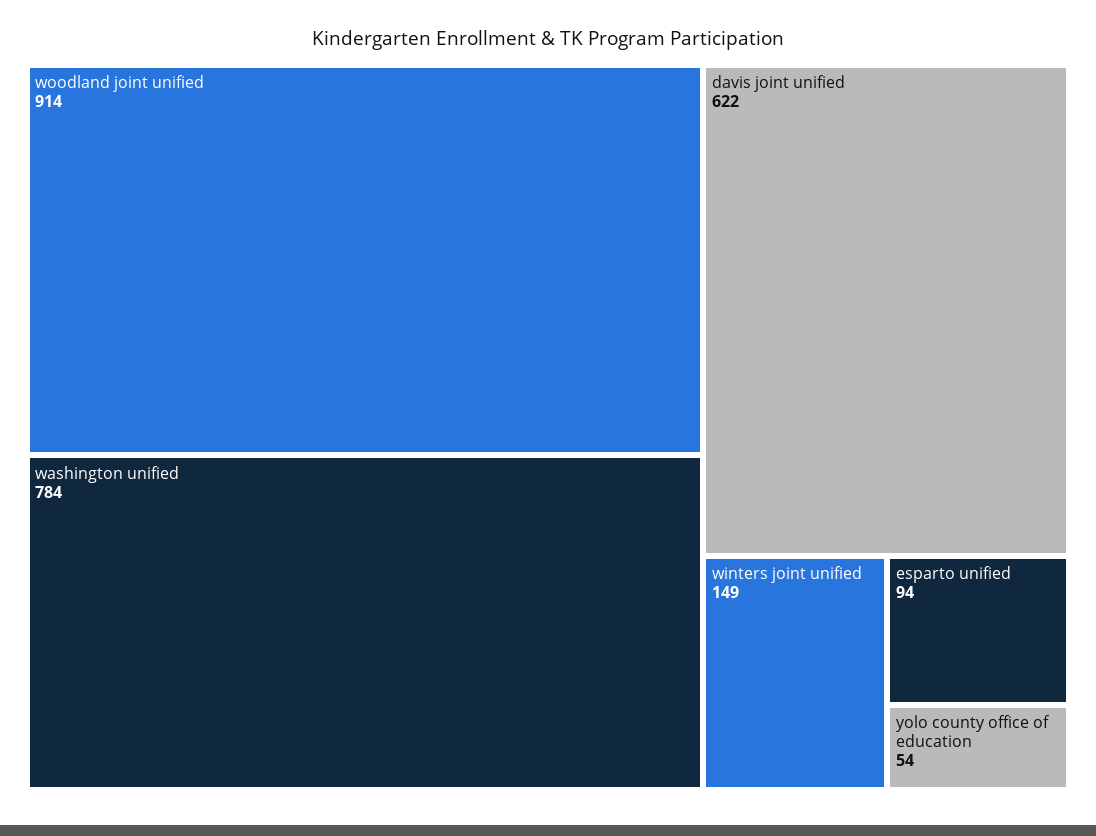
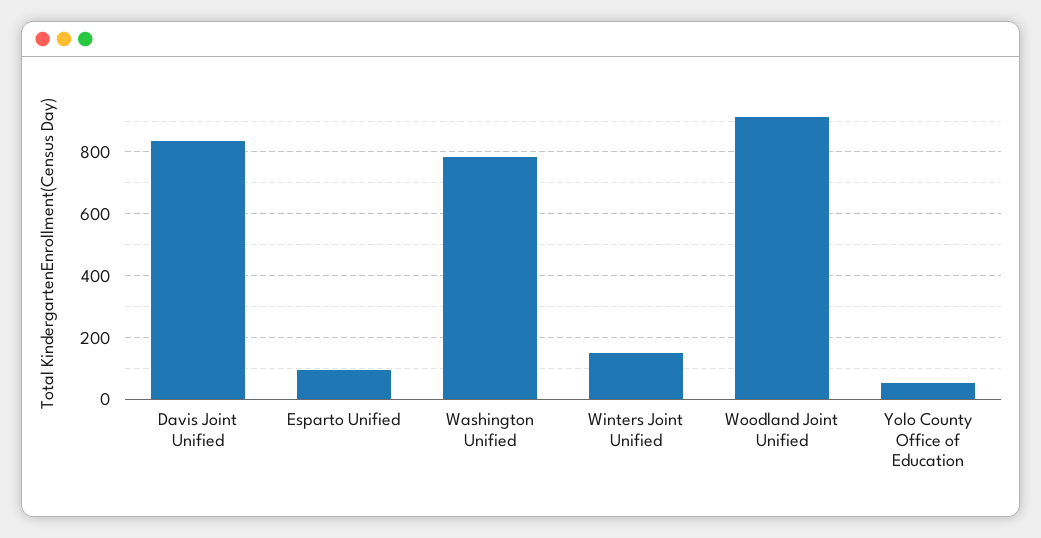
davis joint unified: 622 -> 840

